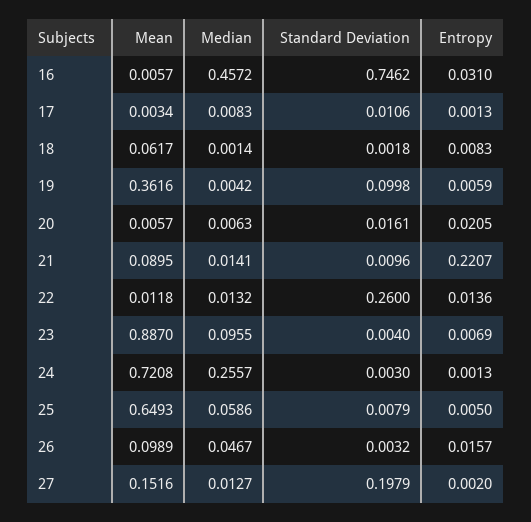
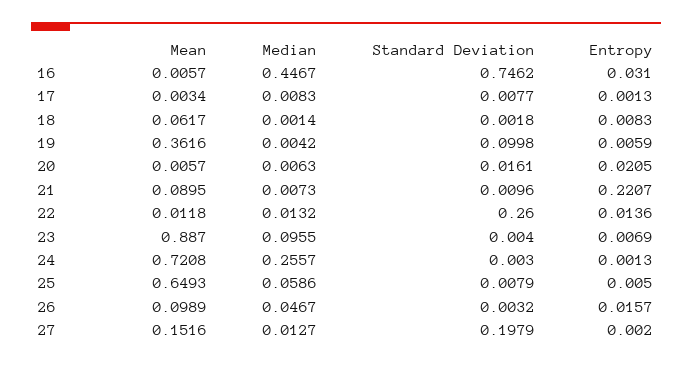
Median, 16: 0.4572 -> 0.4467
Standard Deviation, 17: 0.0106 -> 0.0077
Median, 21: 0.0141 -> 0.0073

